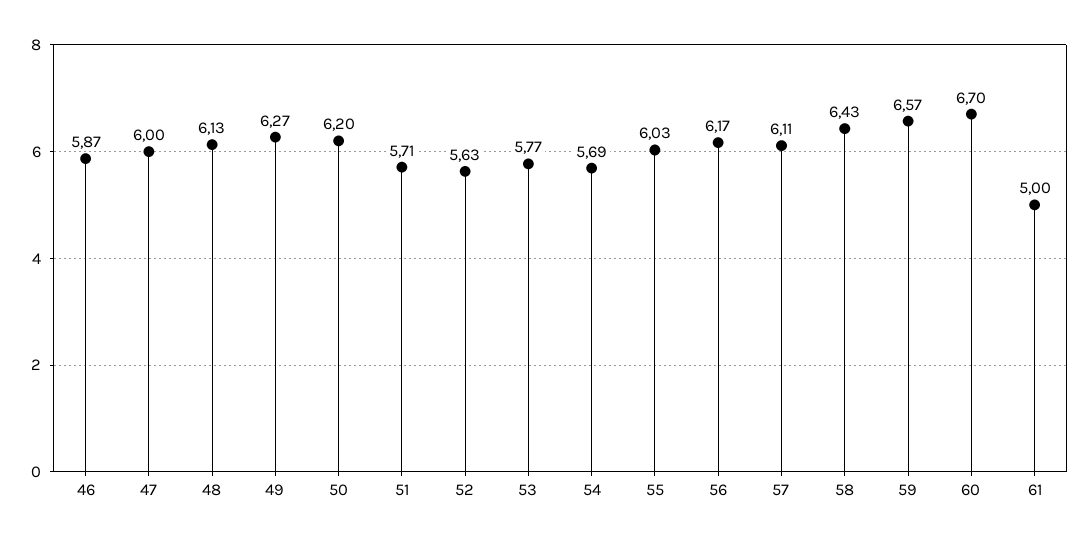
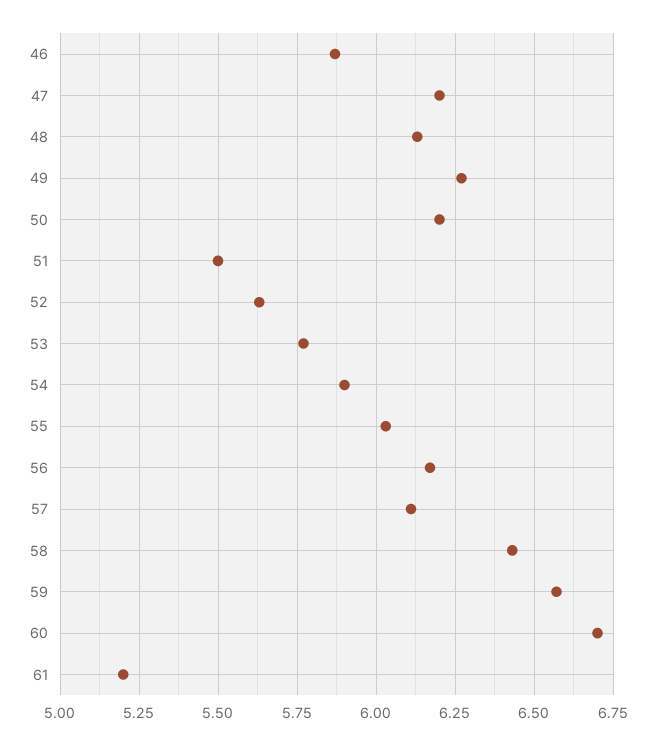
47: 6 -> 6.2
51: 5.71 -> 5.5
54: 5.69 -> 5.9
61: 5 -> 5.2

